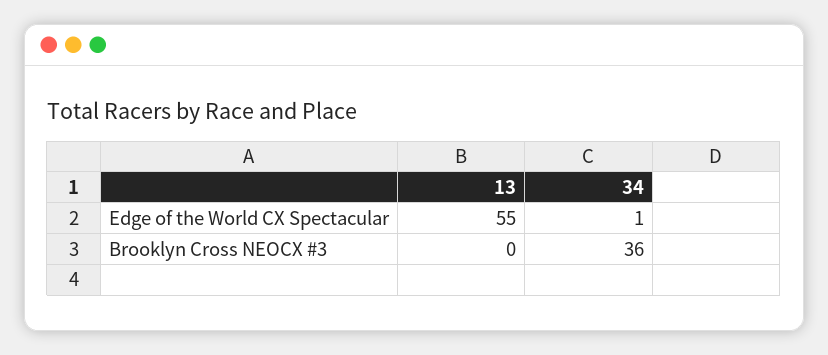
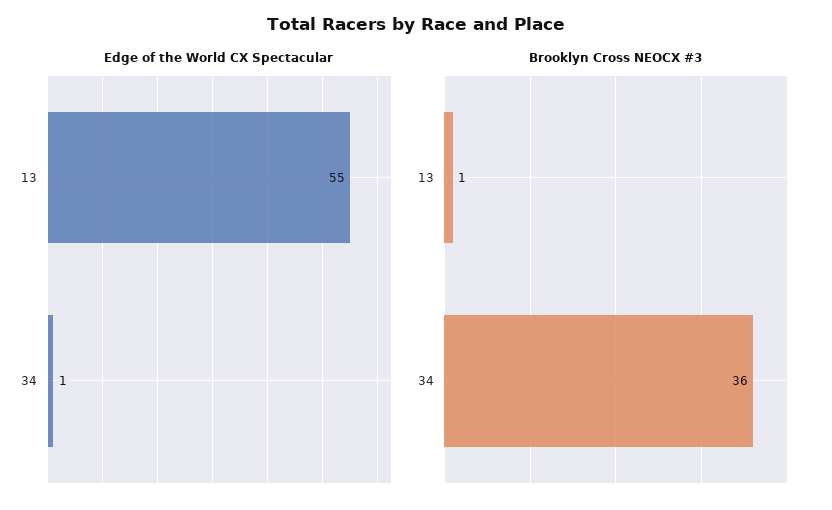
Brooklyn Cross NEOCX #3, 13: 0 -> 1

